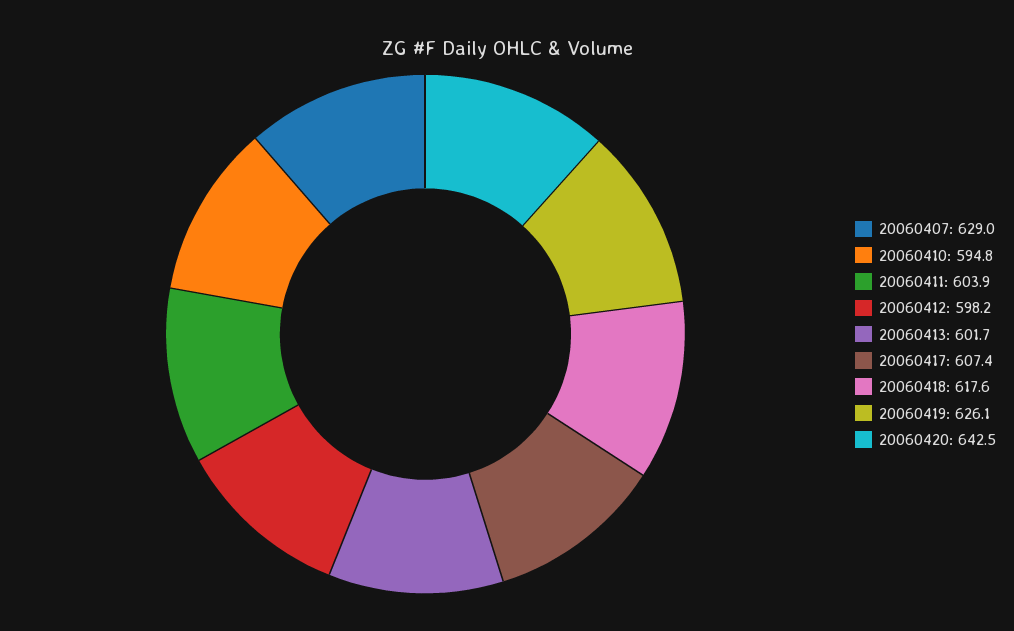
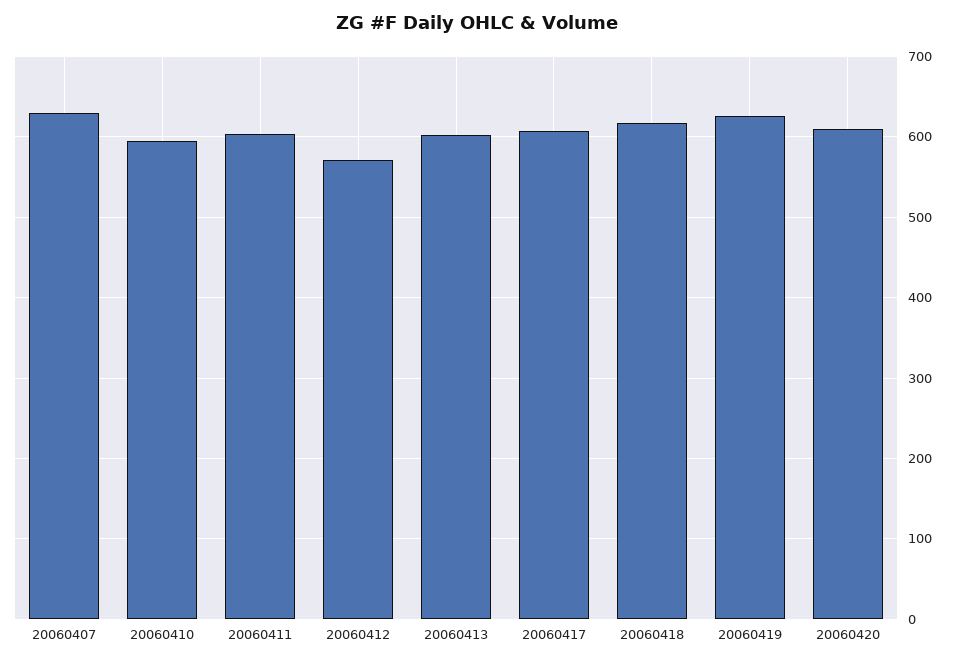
20060412: 598.2 -> 570
20060420: 642.5 -> 610

